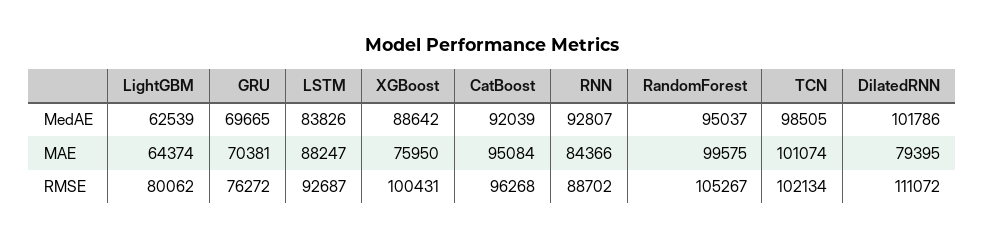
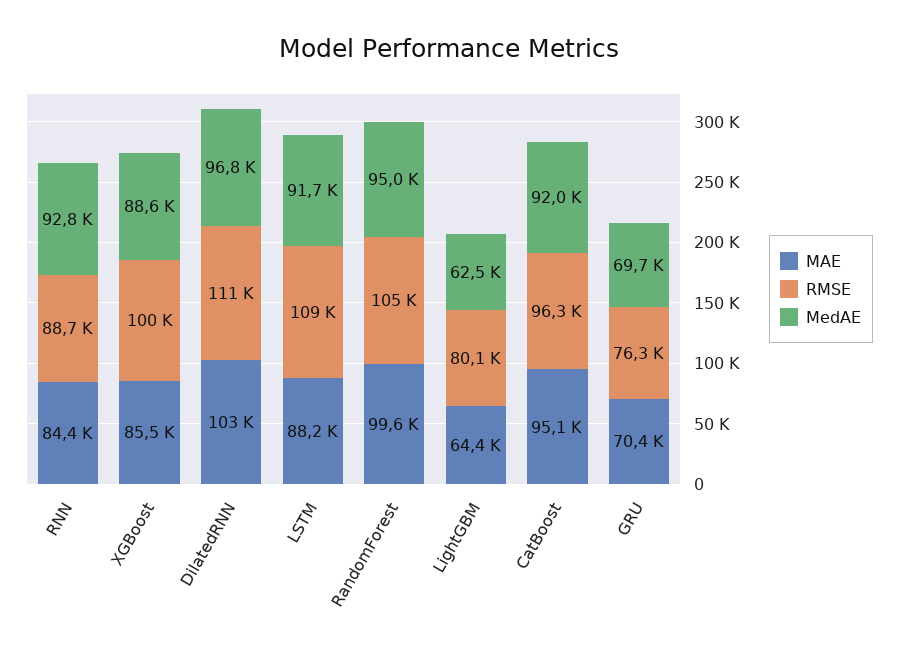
MedAE, LSTM: 83826 -> 91700
MedAE, TCN: 98505 -> none
MedAE, DilatedRNN: 101786 -> 96800
MAE, XGBoost: 75950 -> 85500
MAE, TCN: 101074 -> none
MAE, DilatedRNN: 79395 -> 103000
RMSE, LSTM: 92687 -> 109000
RMSE, TCN: 102134 -> none

